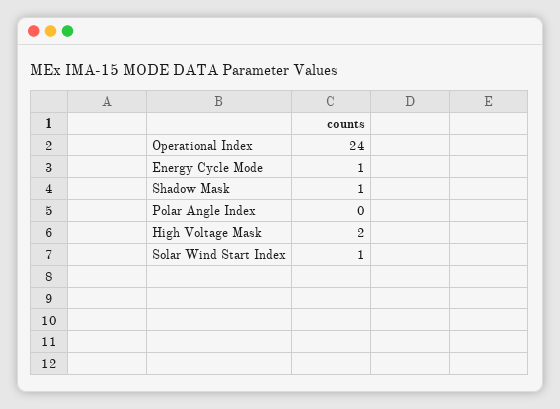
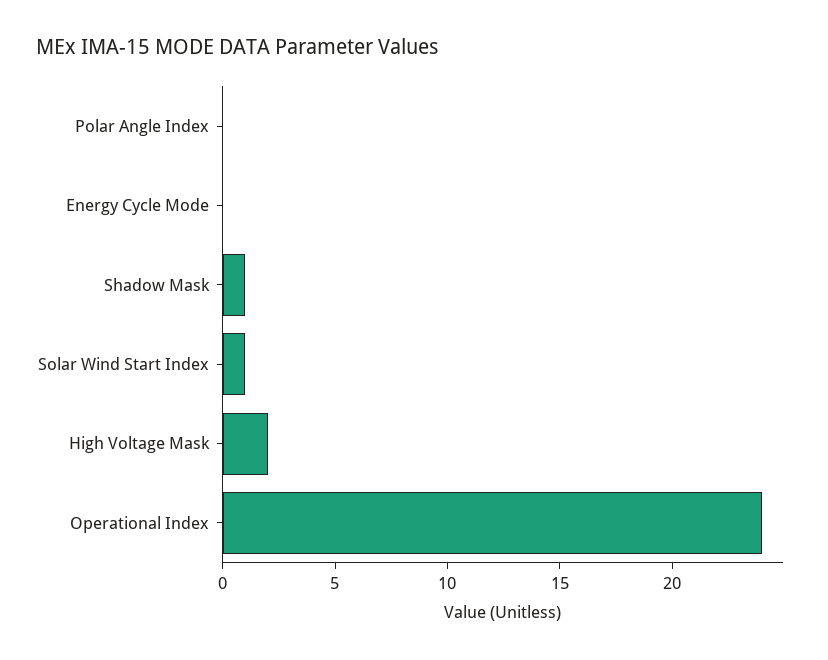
Energy Cycle Mode: 1 -> 0

